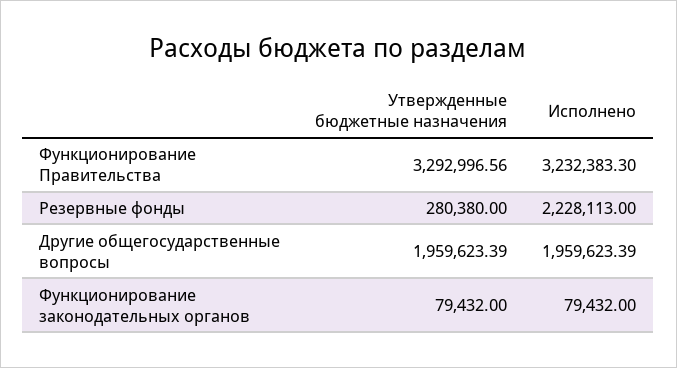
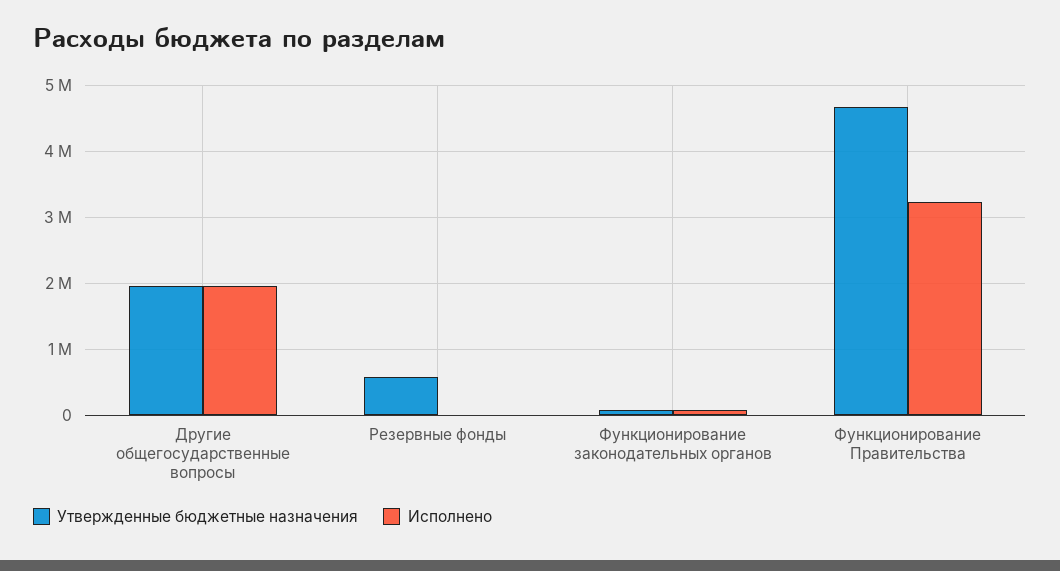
Утвержденные бюджетные назначения, Функционирование Правительства: 3292996.56 -> 4700000
Утвержденные бюджетные назначения, Резервные фонды: 280380 -> 600000
Исполнено, Резервные фонды: 2228113 -> 0

